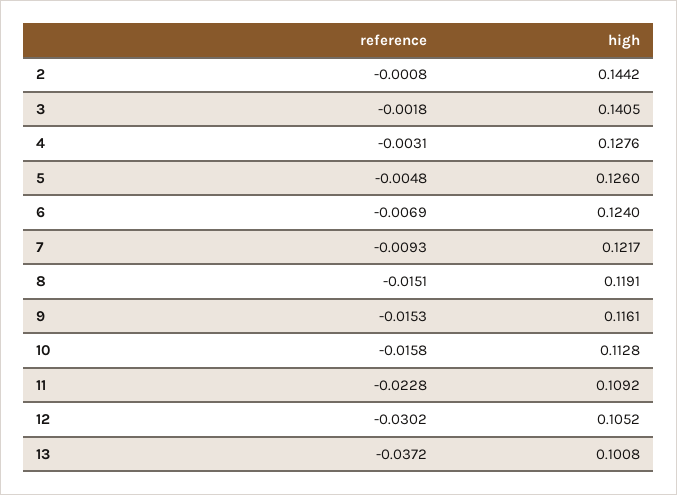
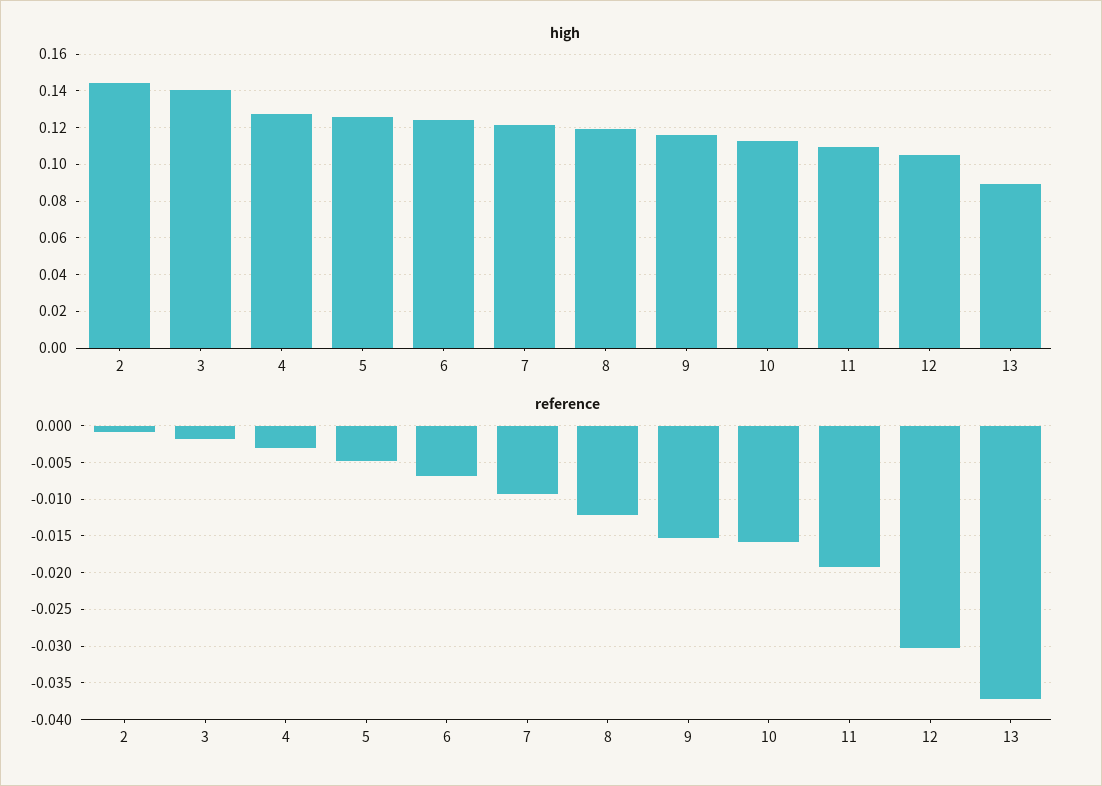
reference, 8: -0.0151 -> -0.012
reference, 11: -0.0228 -> -0.019
high, 13: 0.1008 -> 0.09

